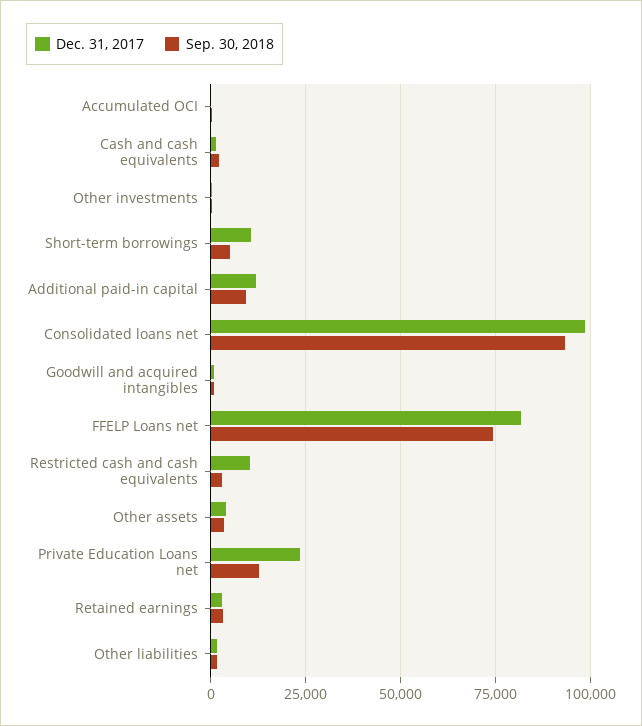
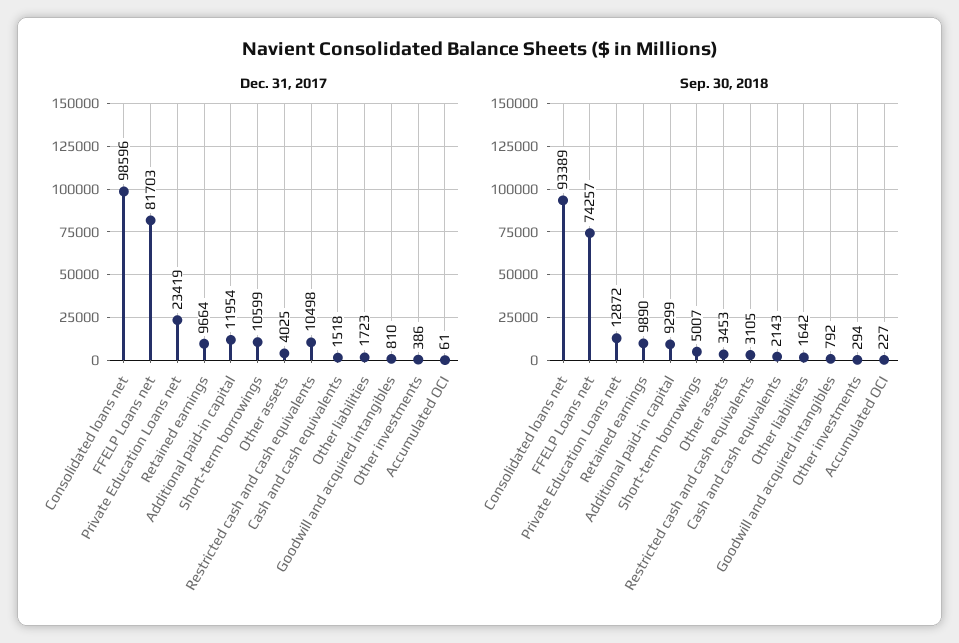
Dec. 31, 2017, Retained earnings: 2500 -> 9664
Sep. 30, 2018, Retained earnings: 2500 -> 9890

